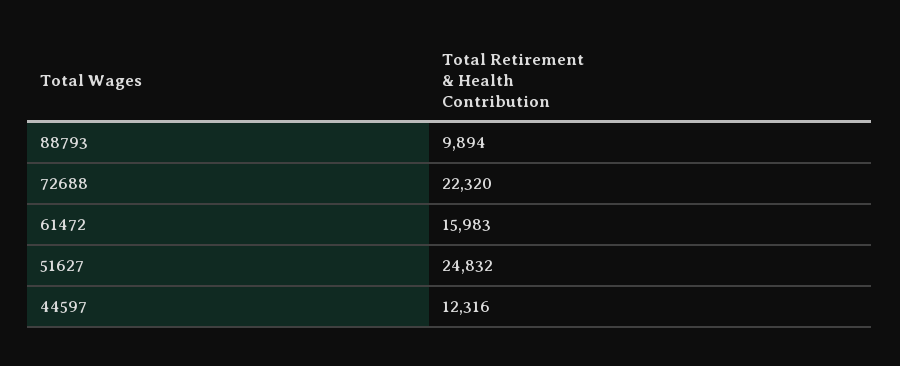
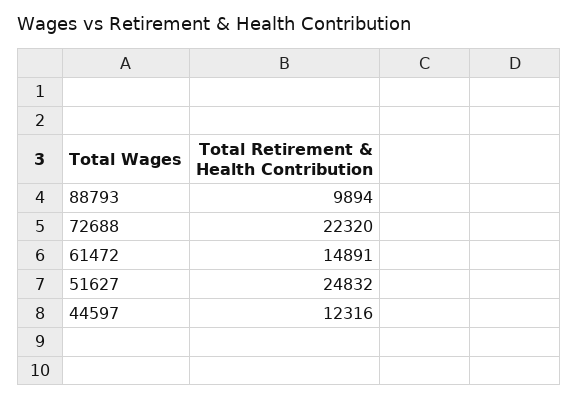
61472: 15983 -> 14891

